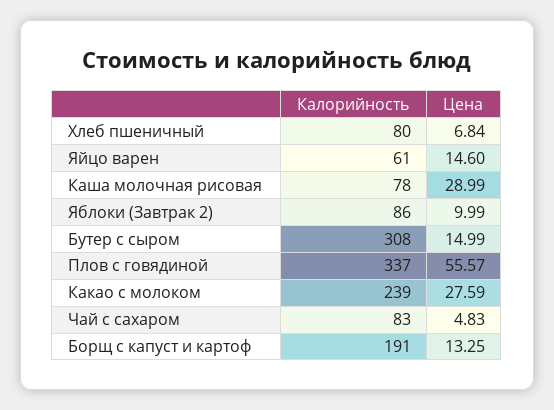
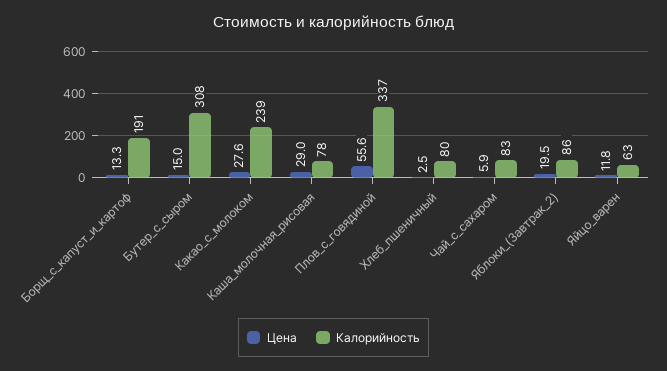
Цена, Хлеб пшеничный: 6.84 -> 2.5
Калорийность, Яйцо варен: 61 -> 63
Цена, Яйцо варен: 14.6 -> 11.8
Цена, Яблоки (Завтрак 2): 9.99 -> 19.5
Цена, Чай с сахаром: 4.83 -> 5.9

